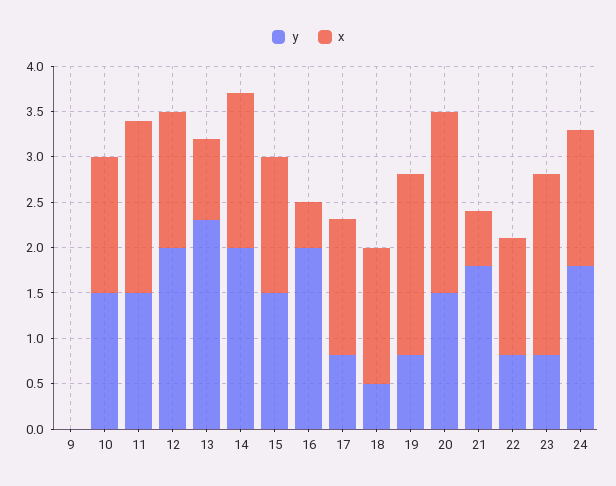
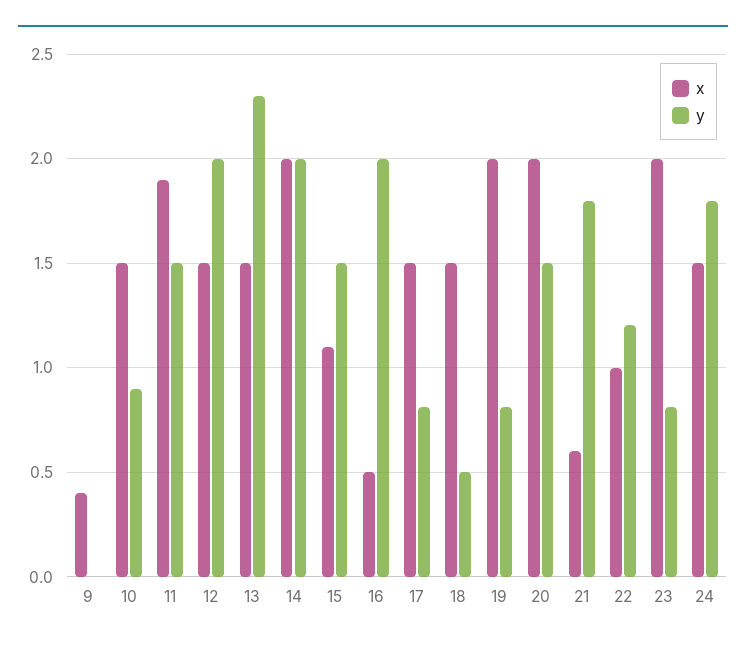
x, 9: 0 -> 0.4
y, 10: 1.5 -> 0.9
x, 13: 0.9 -> 1.5
x, 14: 1.7 -> 2
x, 15: 1.5 -> 1.1
y, 22: 0.8 -> 1.2
x, 22: 1.3 -> 1

